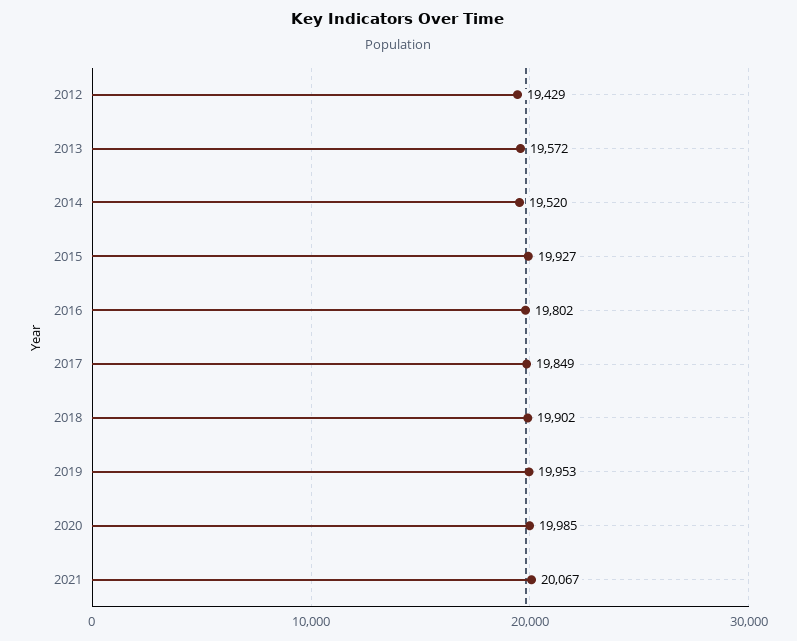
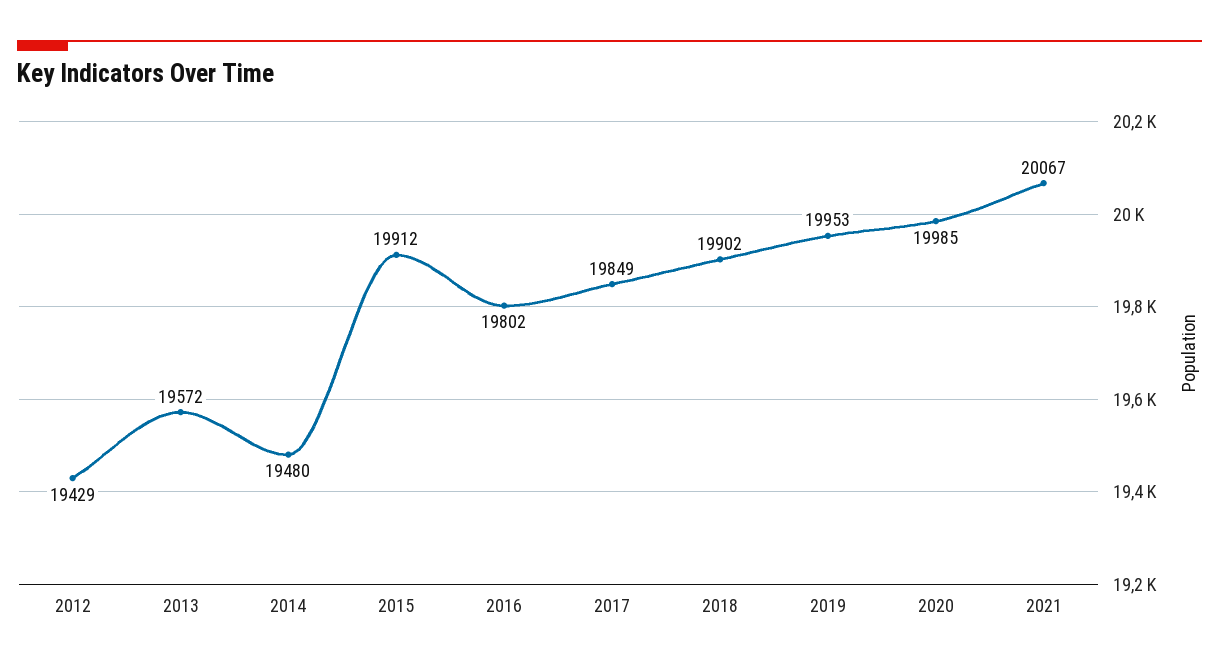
2014: 19520 -> 19480
2015: 19927 -> 19912

